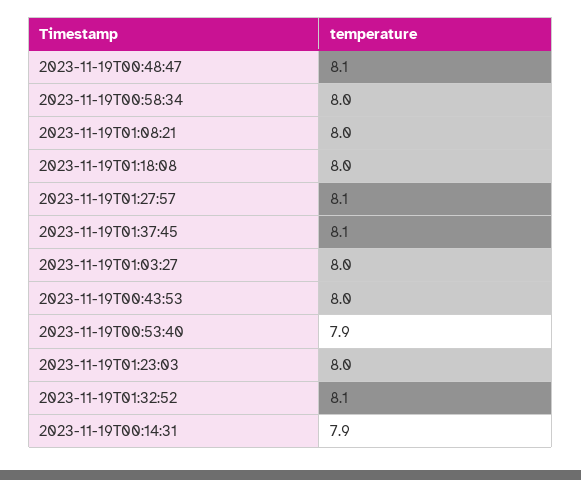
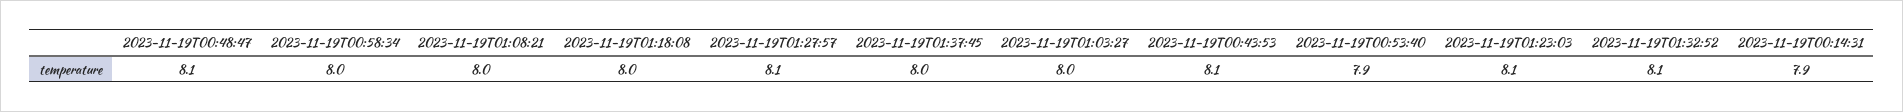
2023-11-19T01:37:45: 8.1 -> 8
2023-11-19T00:43:53: 8 -> 8.1
2023-11-19T01:23:03: 8 -> 8.1

